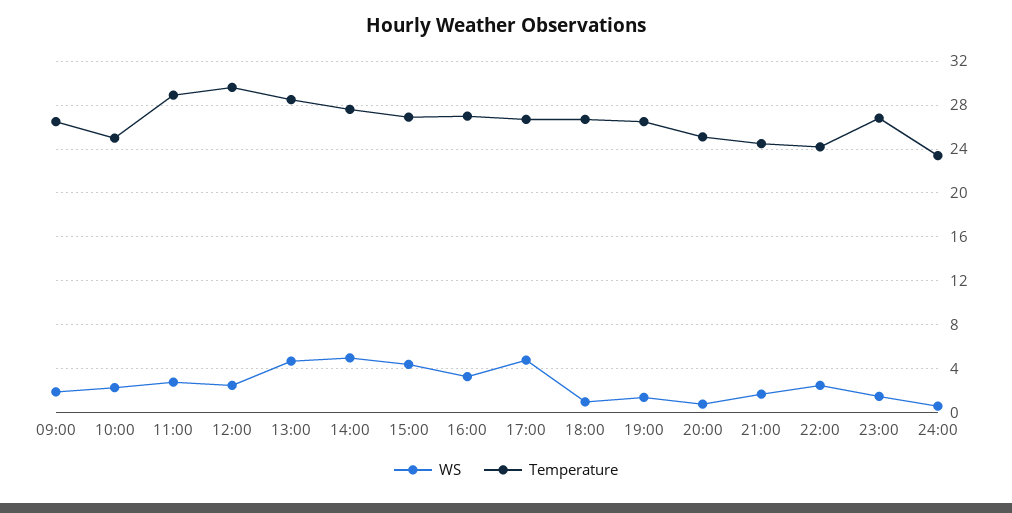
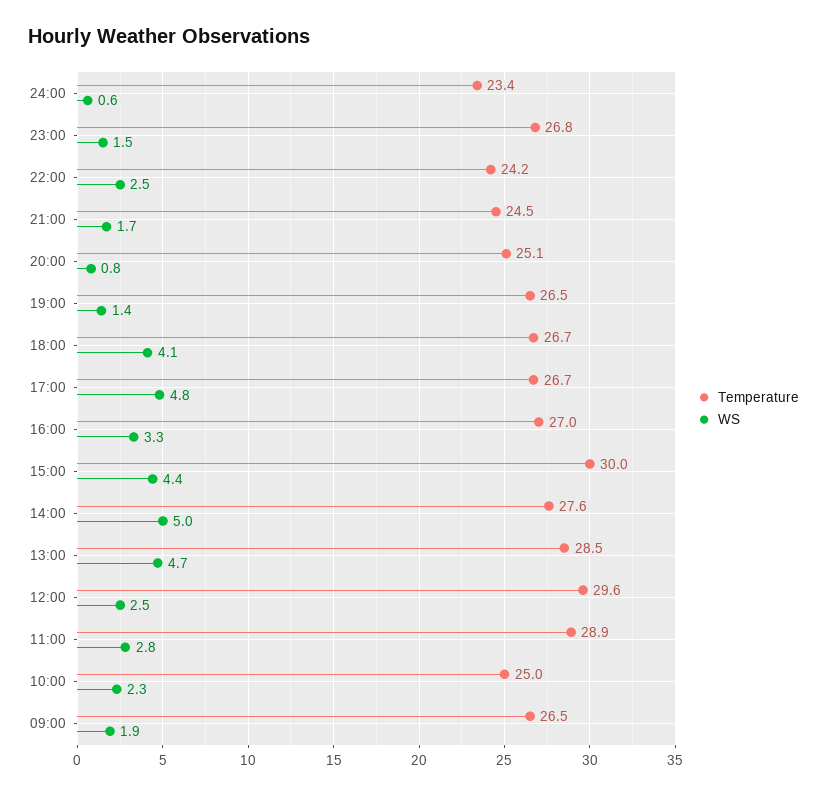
Temperature, 15:00: 27 -> 30
WS, 18:00: 1 -> 4.1

